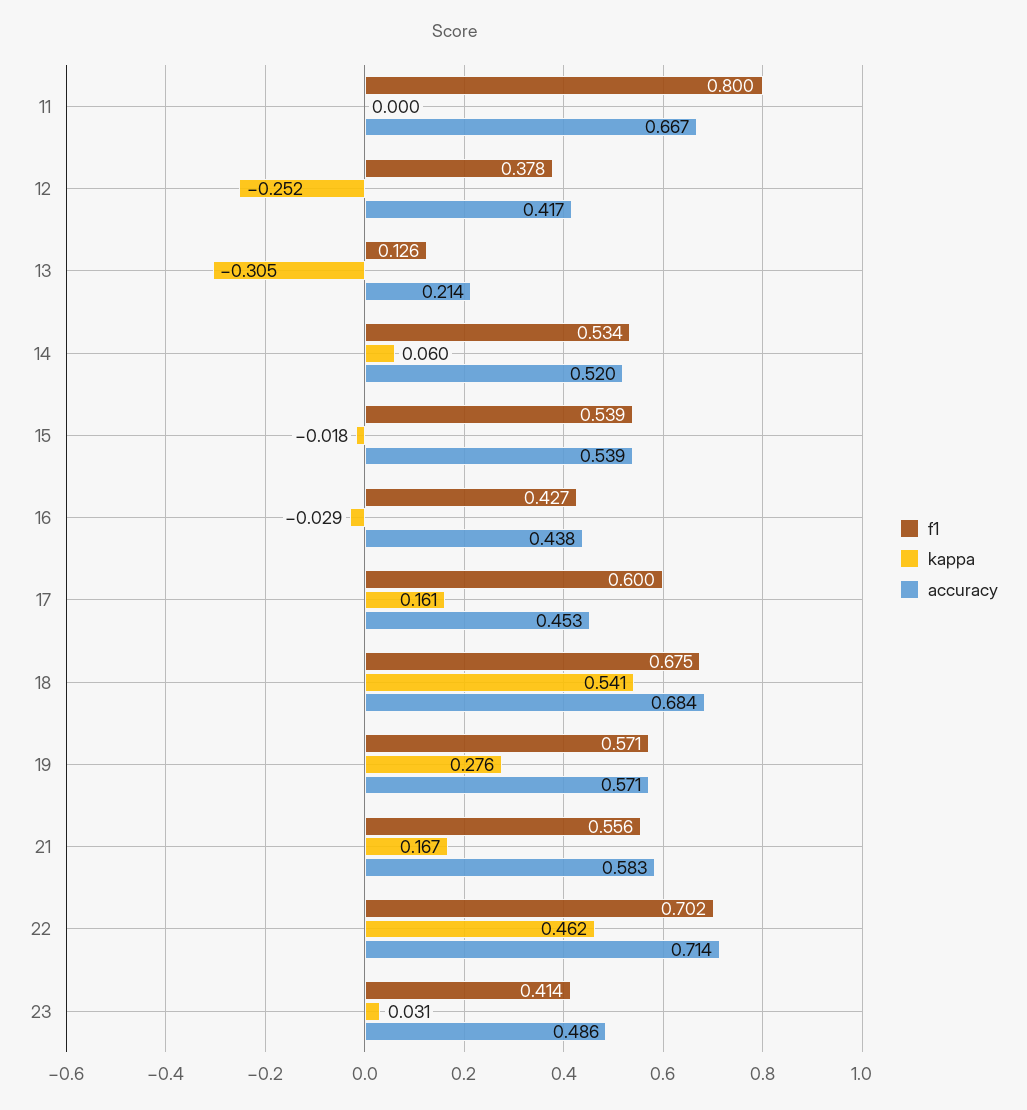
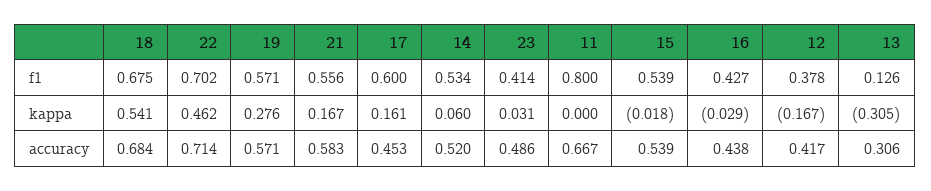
kappa, 12: -0.252 -> -0.167
accuracy, 13: 0.214 -> 0.306

